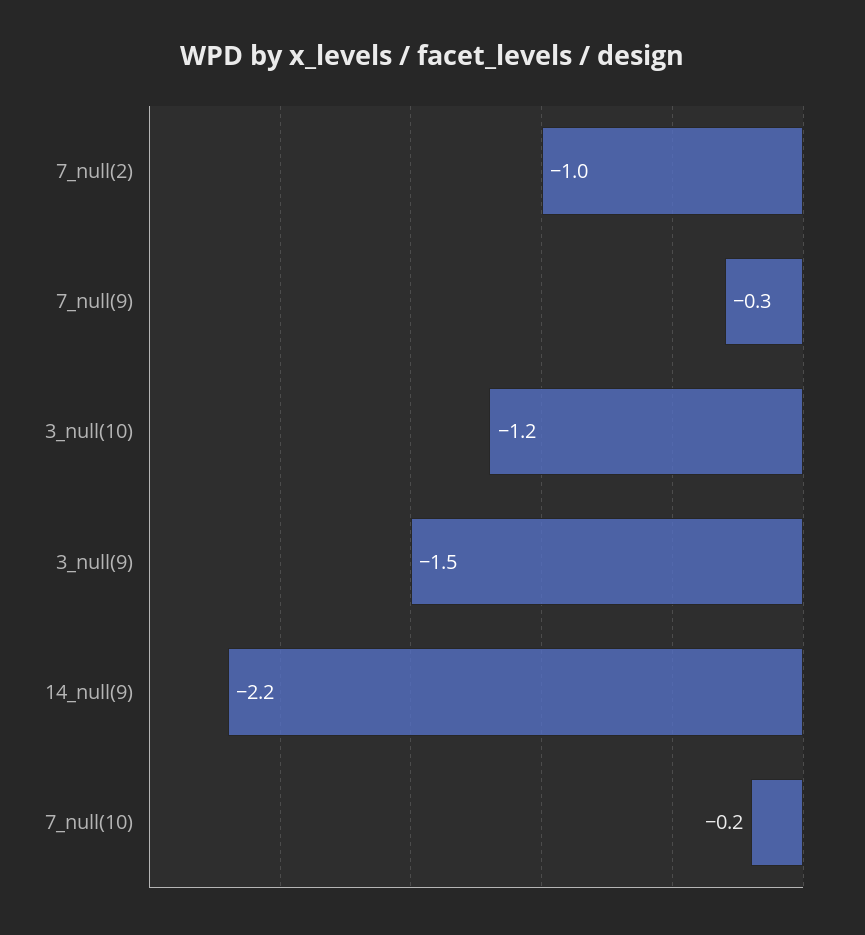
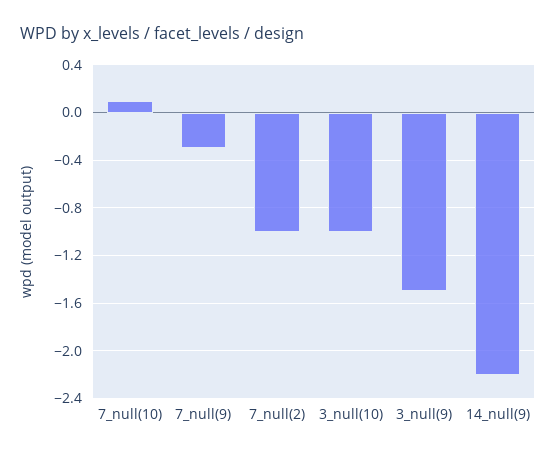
3_null(10): -1.2 -> -1
7_null(10): -0.2 -> 0.1

